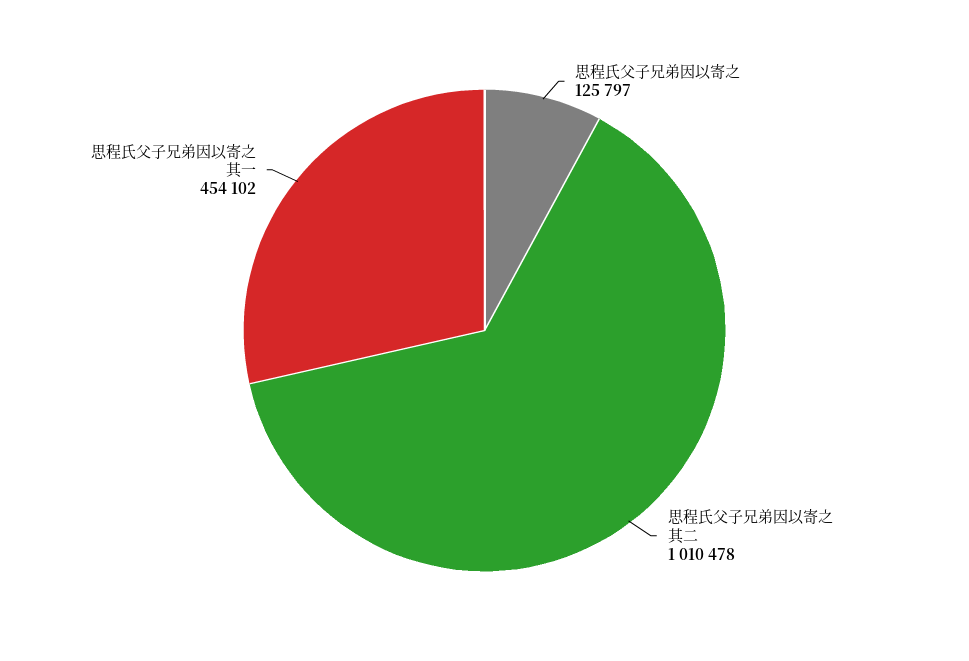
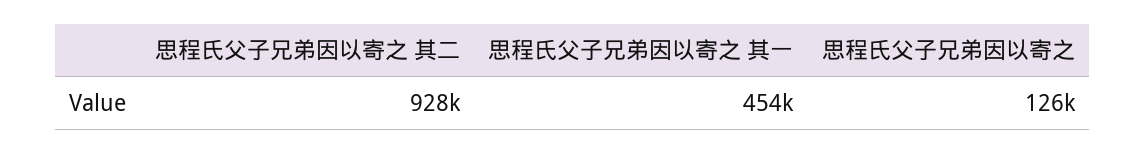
思程氏父子兄弟因以寄之 其二: 1010478 -> 928000

